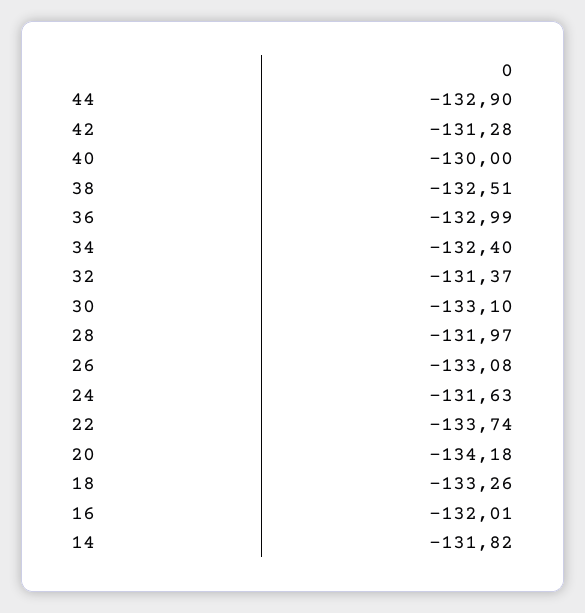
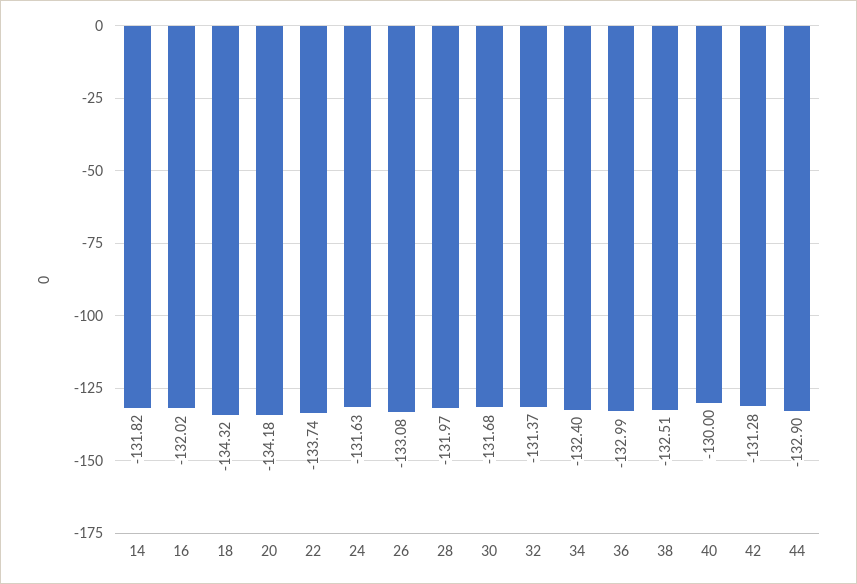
30: -133.1 -> -131.68
18: -133.26 -> -134.32
16: -132.01 -> -132.02

